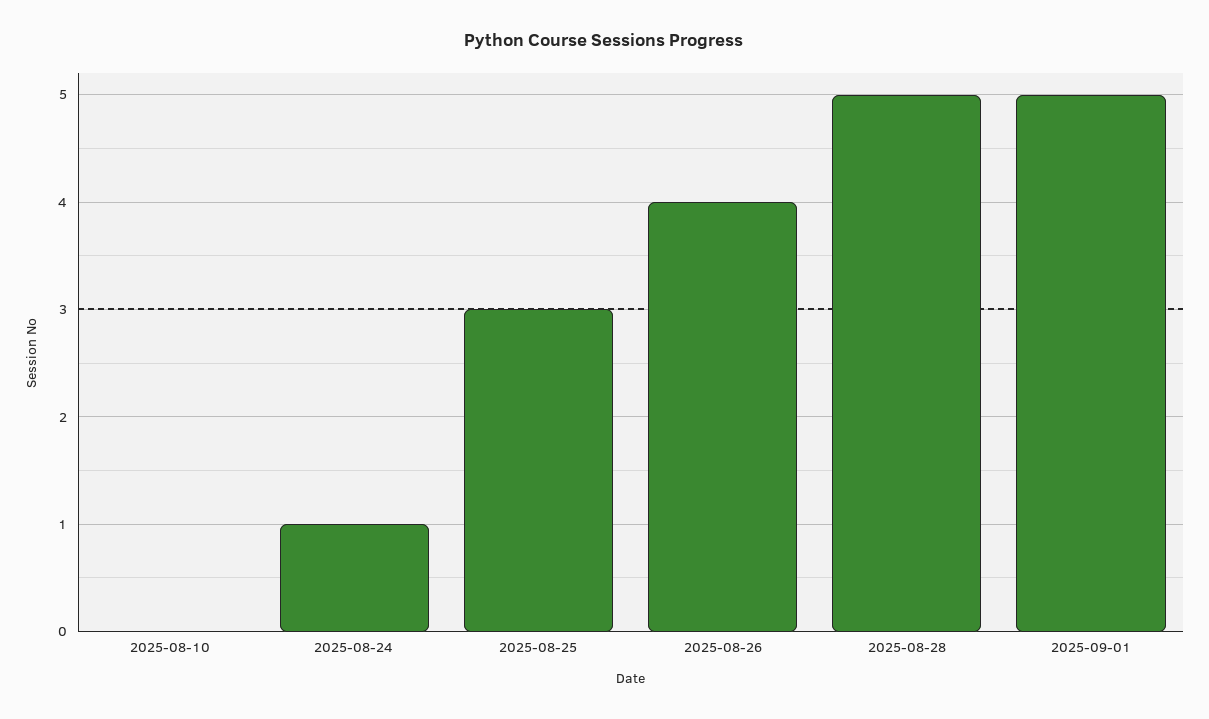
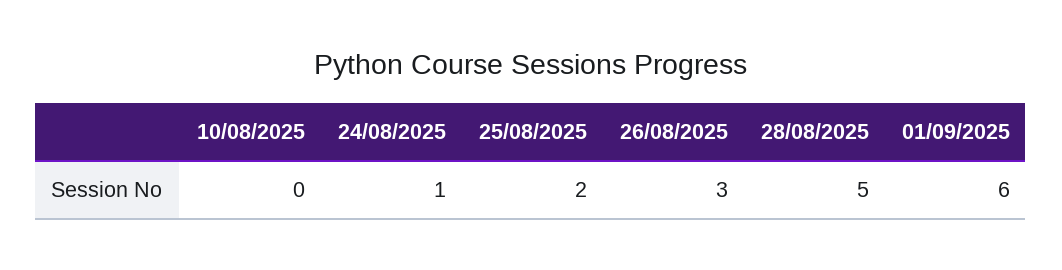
2025-08-25: 3 -> 2
2025-08-26: 4 -> 3
2025-09-01: 5 -> 6

